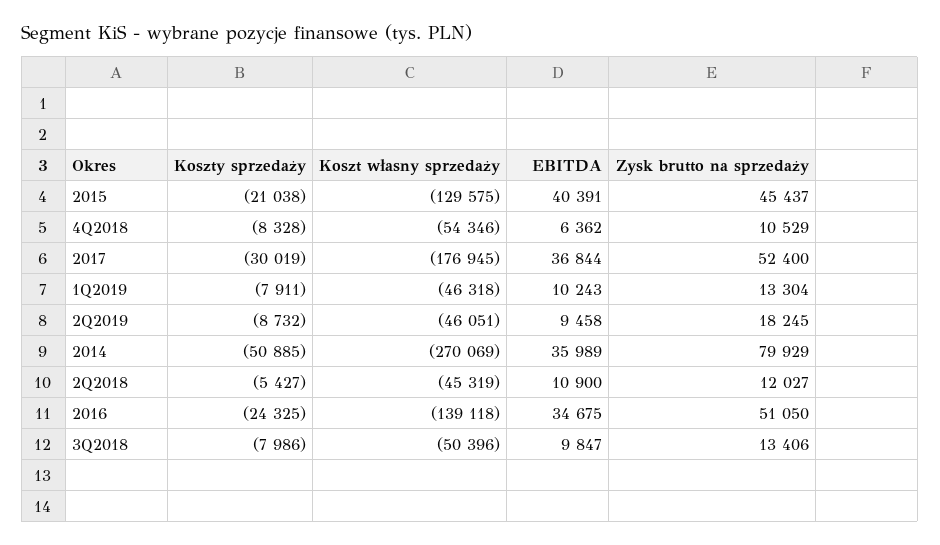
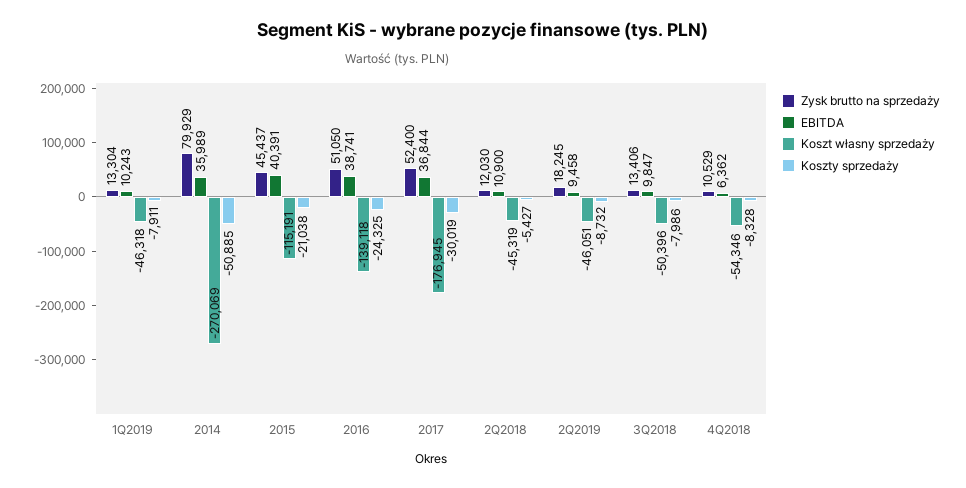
Koszt własny sprzedaży, 2015: -129575 -> -115191
Zysk brutto na sprzedaży, 2Q2018: 12027 -> 12030
EBITDA, 2016: 34675 -> 38741

